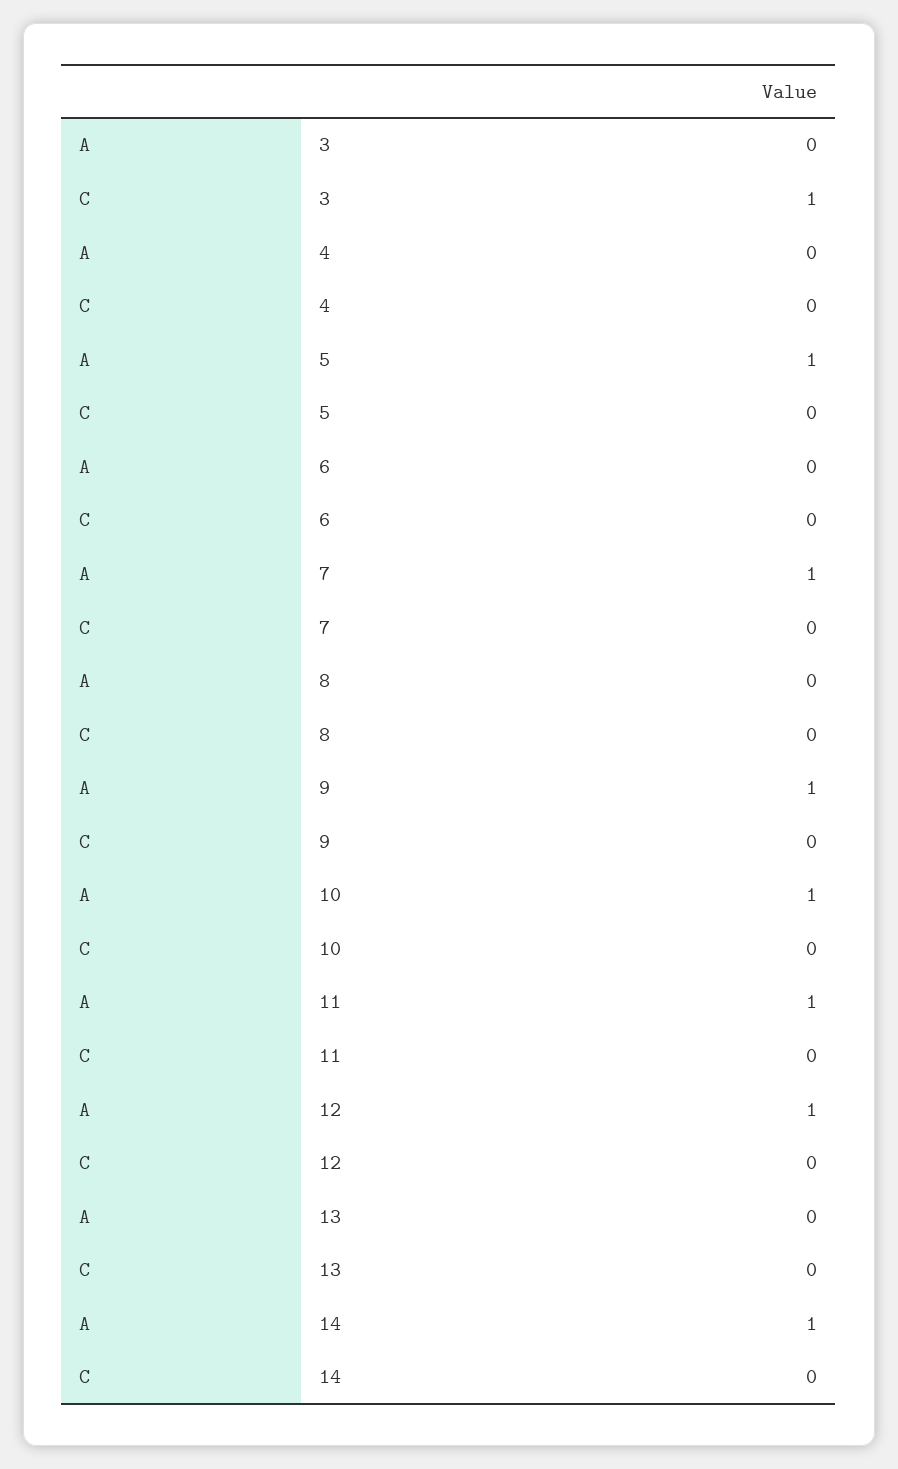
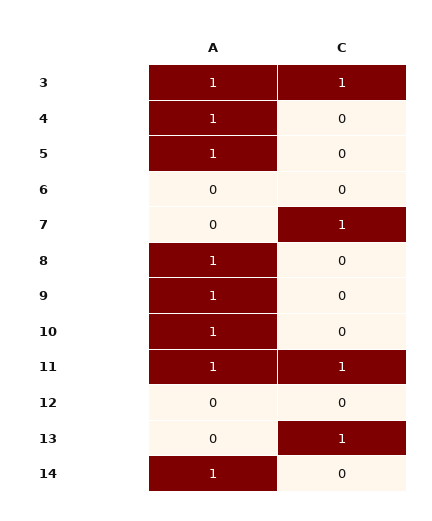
A, 3: 0 -> 1
A, 4: 0 -> 1
A, 7: 1 -> 0
C, 7: 0 -> 1
A, 8: 0 -> 1
C, 11: 0 -> 1
A, 12: 1 -> 0
C, 13: 0 -> 1

